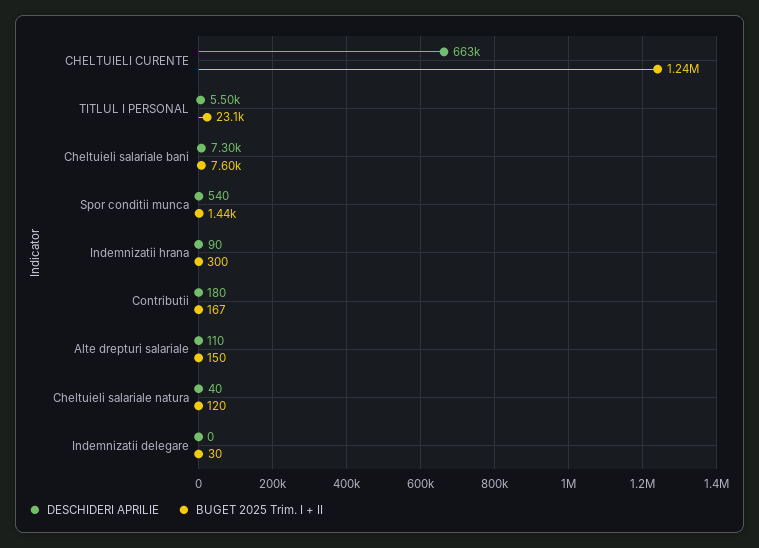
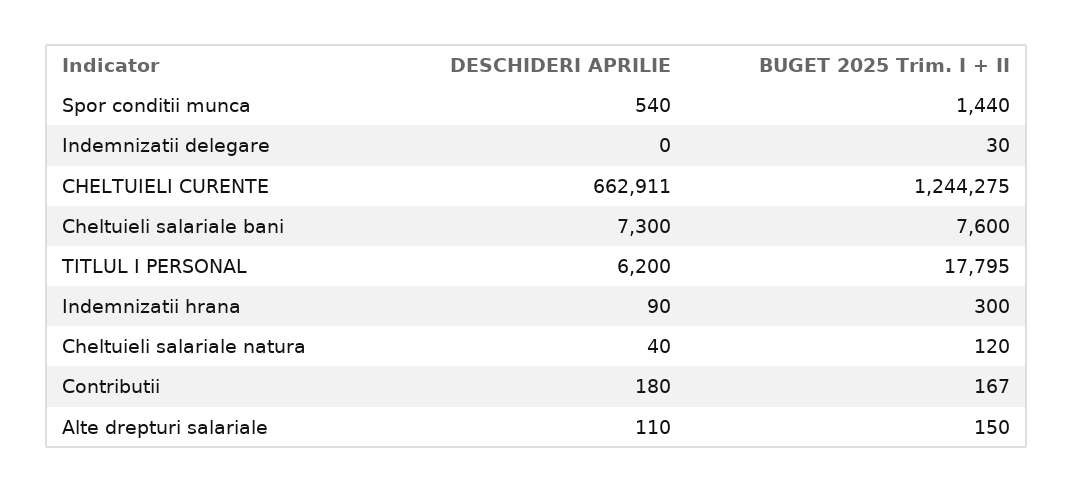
DESCHIDERI APRILIE, TITLUL I PERSONAL: 5500 -> 6200
BUGET 2025 Trim. I + II, TITLUL I PERSONAL: 23100 -> 17795

